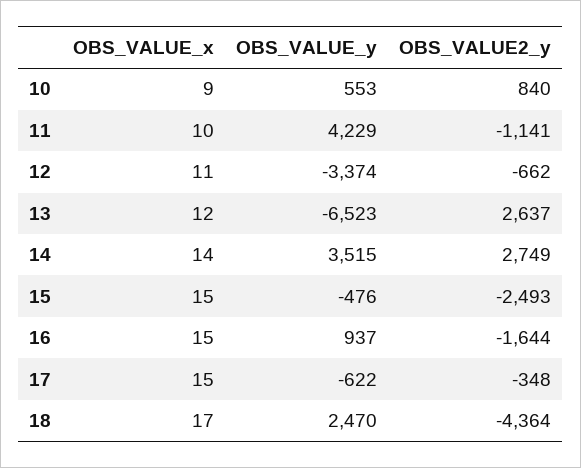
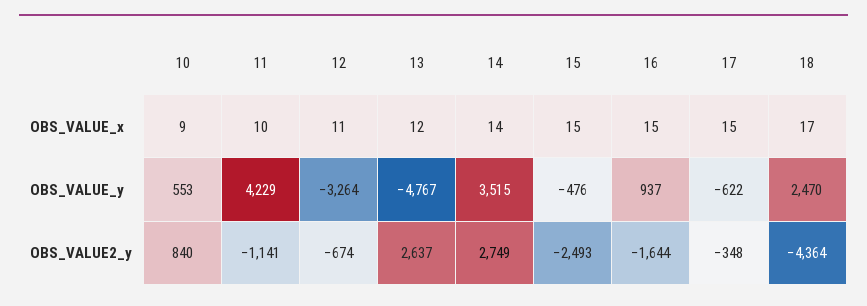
OBS_VALUE_y, 12: -3374 -> -3264
OBS_VALUE2_y, 12: -662 -> -674
OBS_VALUE_y, 13: -6523 -> -4767

